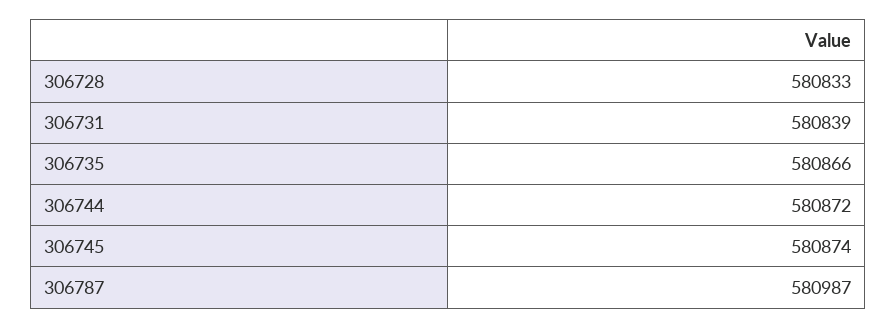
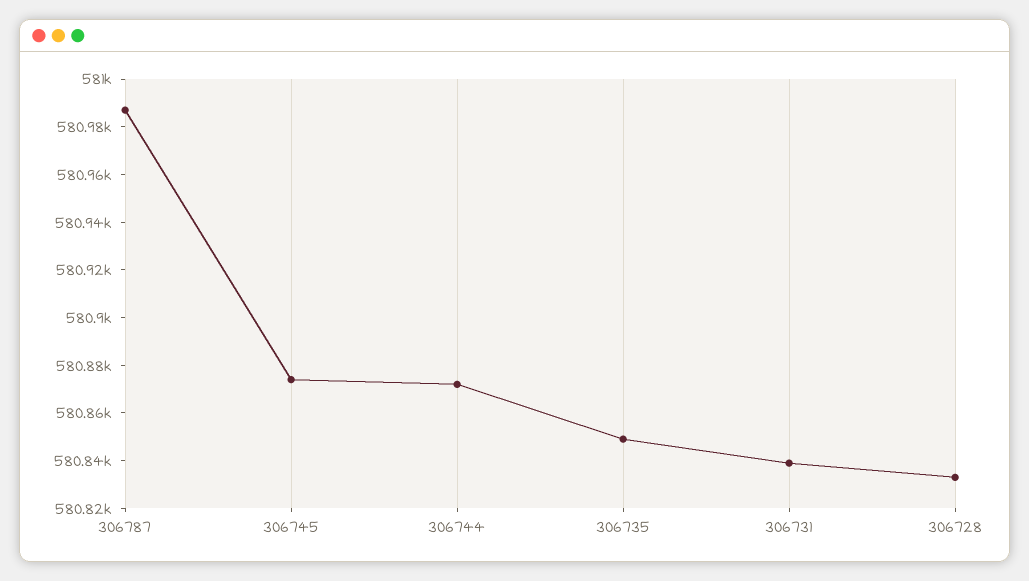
306735: 580866 -> 580850

